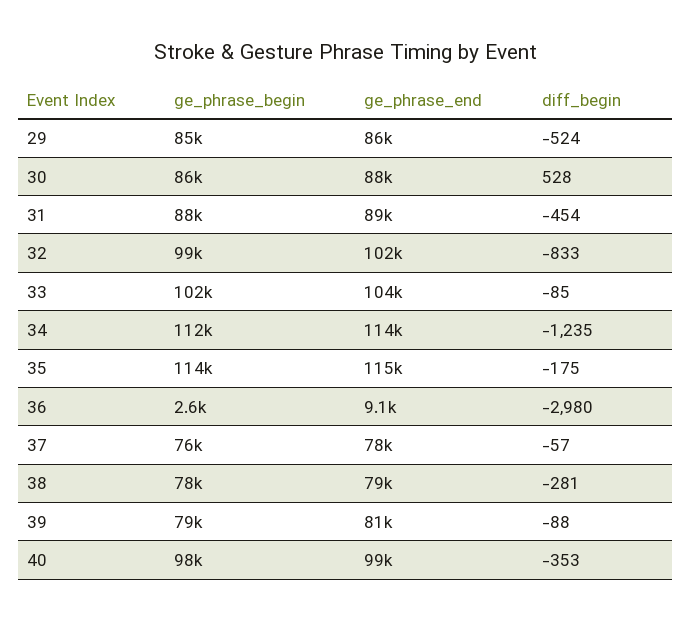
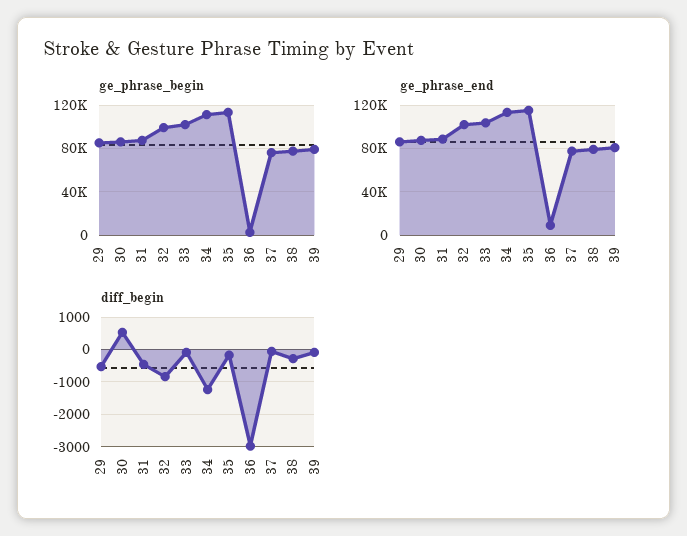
ge_phrase_begin, 40: 98000 -> none
ge_phrase_end, 40: 99000 -> none
diff_begin, 40: -353 -> none

